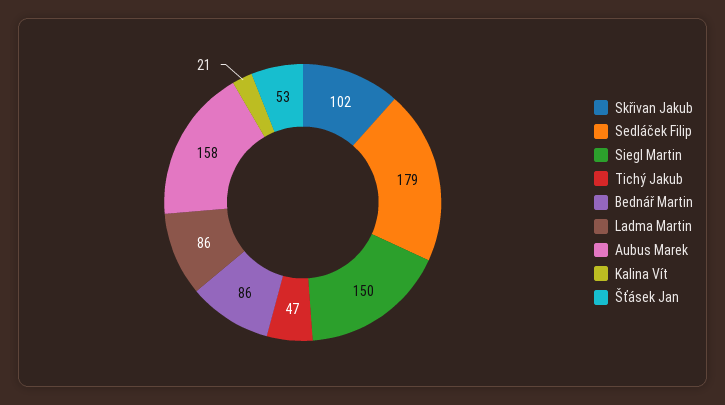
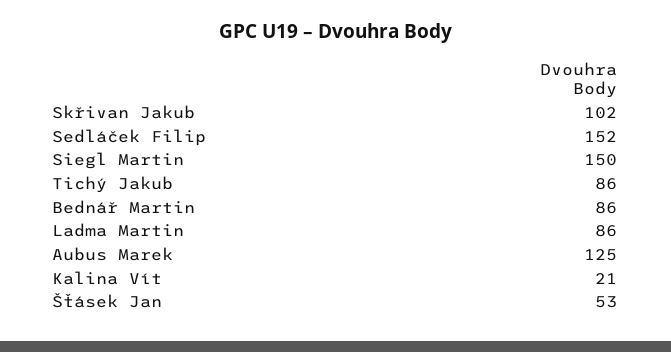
Sedláček Filip: 179 -> 152
Tichý Jakub: 47 -> 86
Aubus Marek: 158 -> 125

